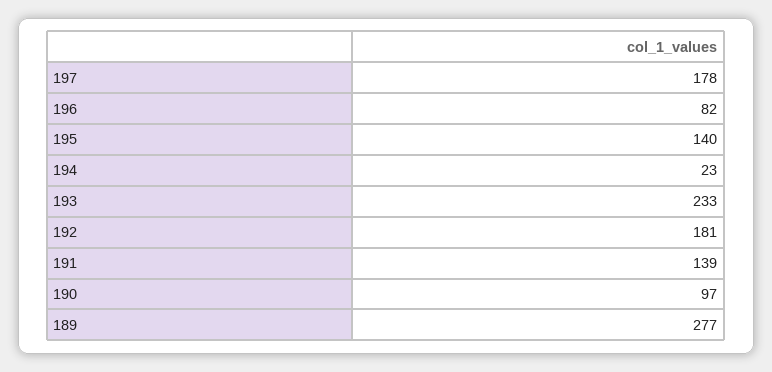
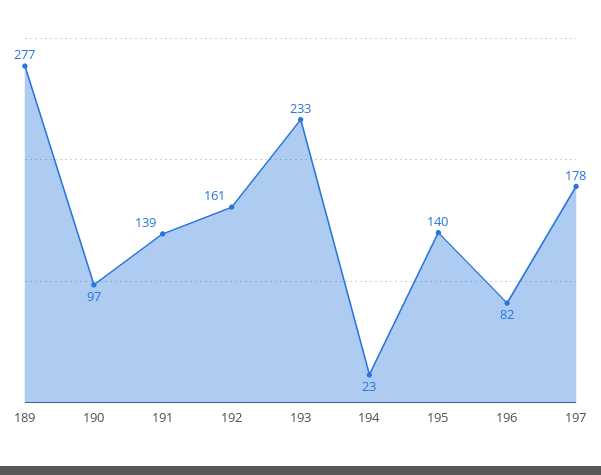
192: 181 -> 161

